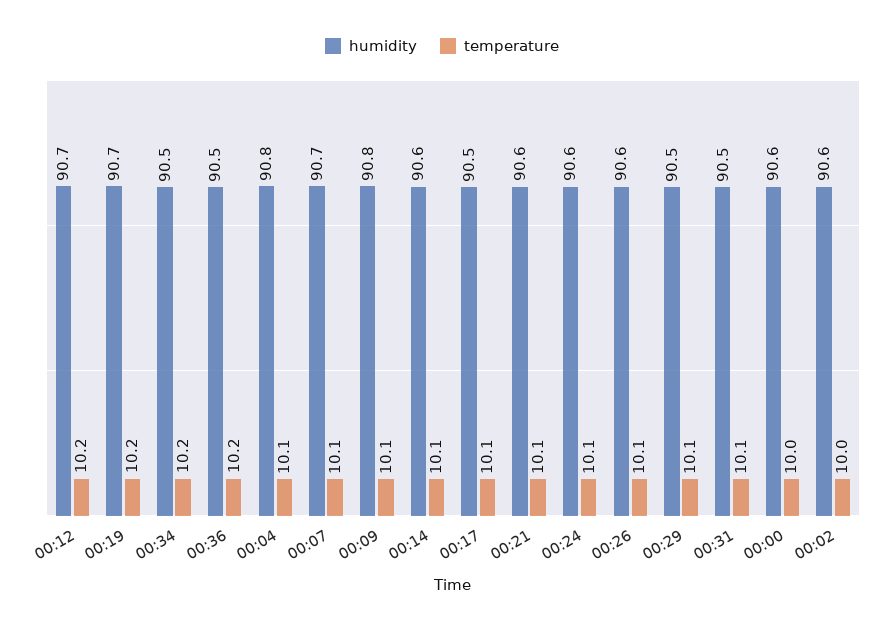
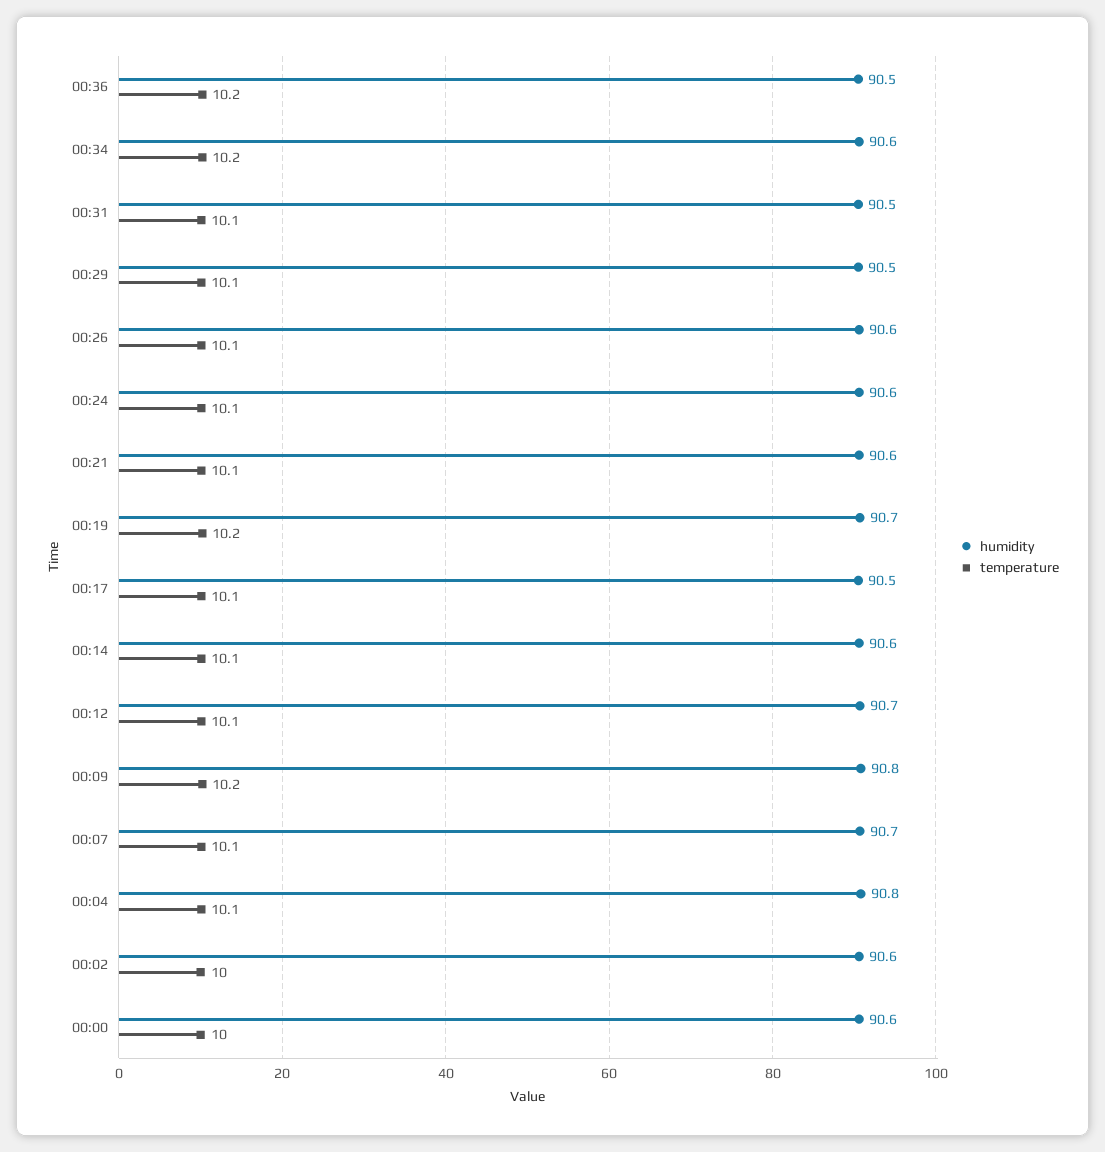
temperature, 00:12: 10.2 -> 10.1
humidity, 00:34: 90.5 -> 90.6
temperature, 00:09: 10.1 -> 10.2

